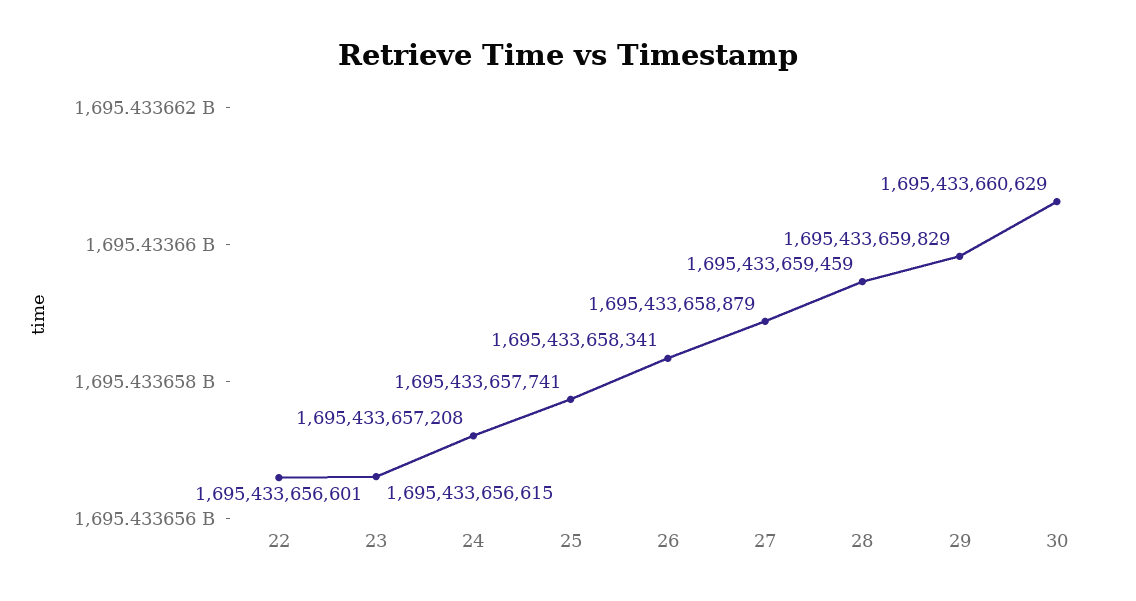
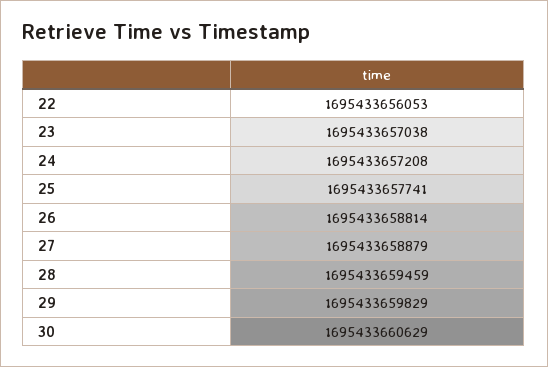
22: 1695433656601 -> 1695433656053
23: 1695433656615 -> 1695433657038
26: 1695433658341 -> 1695433658814

